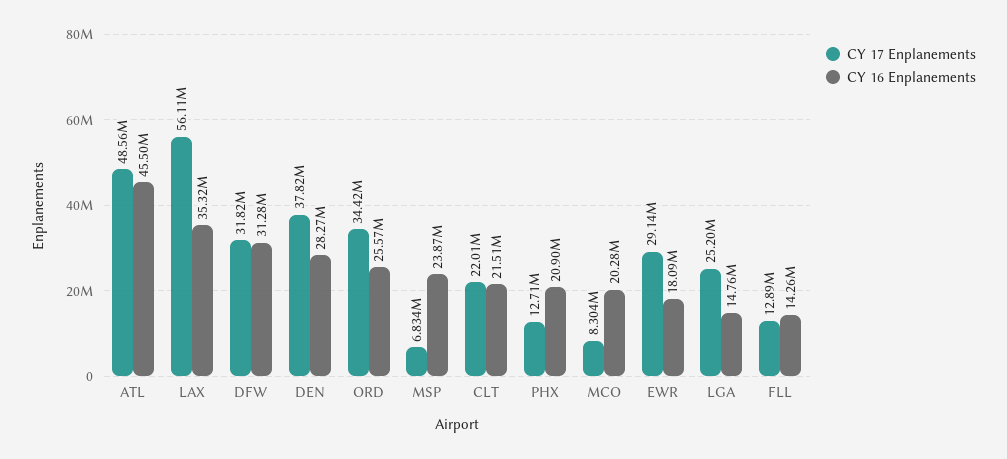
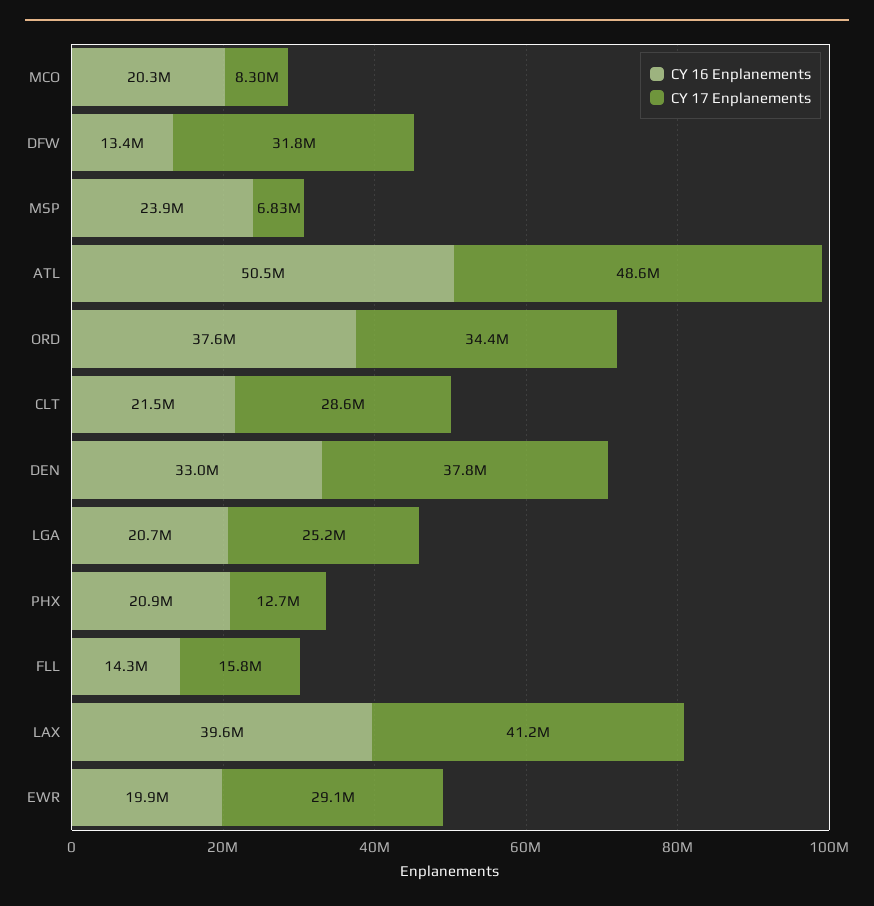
CY 16 Enplanements, ATL: 45500000 -> 50500000
CY 17 Enplanements, LAX: 56110000 -> 41200000
CY 16 Enplanements, LAX: 35320000 -> 39600000
CY 16 Enplanements, DFW: 31280000 -> 13400000
CY 16 Enplanements, DEN: 28270000 -> 33000000
CY 16 Enplanements, ORD: 25570000 -> 37600000
CY 17 Enplanements, CLT: 22010000 -> 28600000
CY 16 Enplanements, EWR: 18090000 -> 19900000
CY 16 Enplanements, LGA: 14760000 -> 20700000
CY 17 Enplanements, FLL: 12890000 -> 15800000

